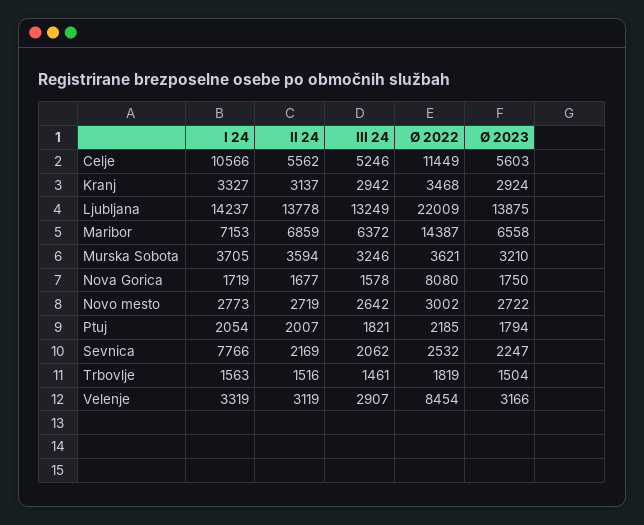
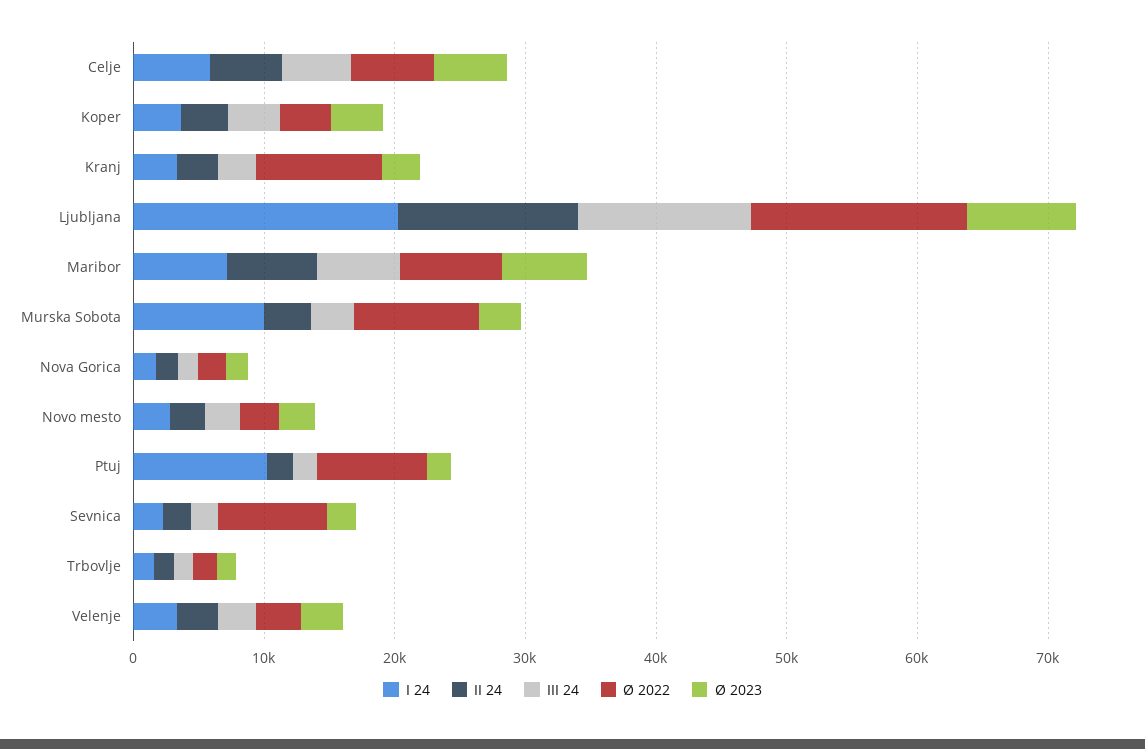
I 24, Celje: 10566 -> 6000
Ø 2022, Celje: 11449 -> 6000
Ø 2022, Kranj: 3468 -> 10000
I 24, Ljubljana: 14237 -> 20000
Ø 2022, Ljubljana: 22009 -> 16000
Ø 2023, Ljubljana: 13875 -> 8000
Ø 2022, Maribor: 14387 -> 8000
I 24, Murska Sobota: 3705 -> 10000
Ø 2022, Murska Sobota: 3621 -> 10000
Ø 2022, Nova Gorica: 8080 -> 2000
I 24, Ptuj: 2054 -> 10000
Ø 2022, Ptuj: 2185 -> 8000
I 24, Sevnica: 7766 -> 2000
Ø 2022, Sevnica: 2532 -> 8000
Ø 2022, Velenje: 8454 -> 4000
I 24, Koper: none -> 4000
II 24, Koper: none -> 4000
III 24, Koper: none -> 4000
Ø 2022, Koper: none -> 4000
Ø 2023, Koper: none -> 4000

